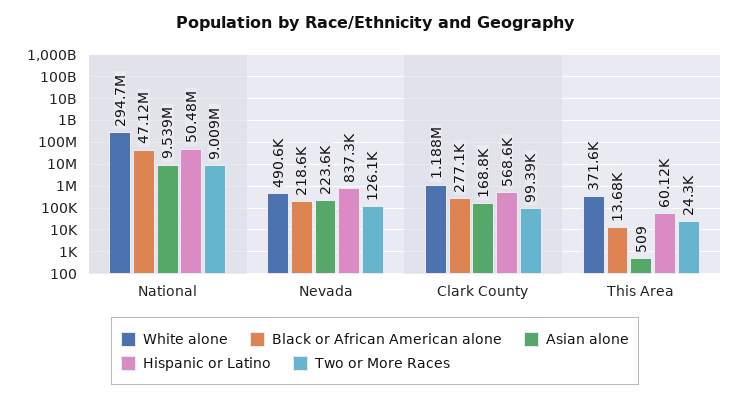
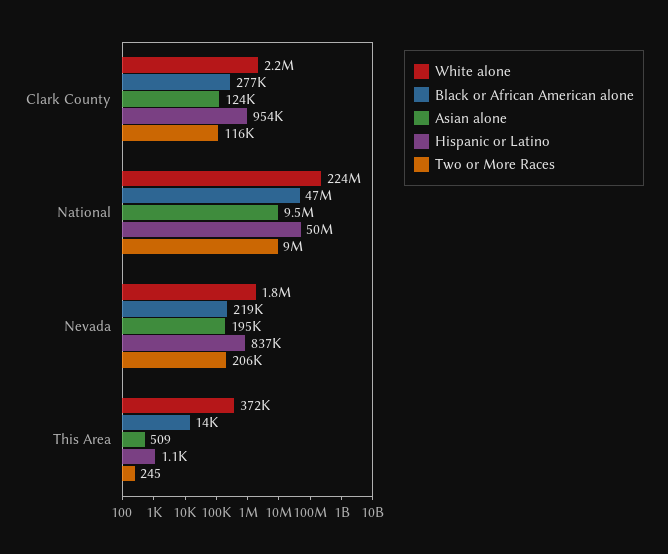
White alone, National: 294700000 -> 224000000
White alone, Nevada: 490600 -> 1800000
Asian alone, Nevada: 223600 -> 195000
Two or More Races, Nevada: 126100 -> 206000
White alone, Clark County: 1188000 -> 2200000
Asian alone, Clark County: 168800 -> 124000
Hispanic or Latino, Clark County: 568600 -> 954000
Two or More Races, Clark County: 99390 -> 116000
Hispanic or Latino, This Area: 60120 -> 1100
Two or More Races, This Area: 24300 -> 245

